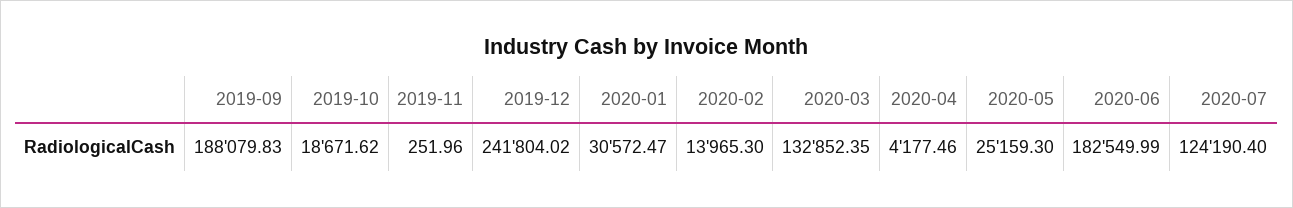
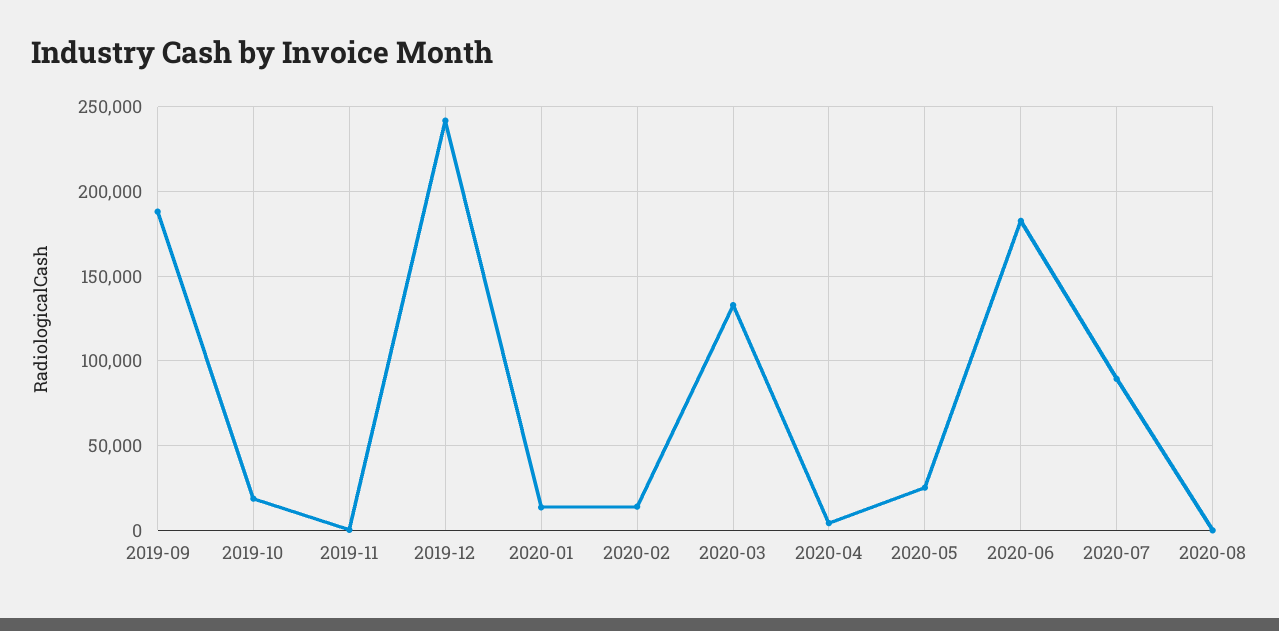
2020-01: 30572.47 -> 15000
2020-07: 124190.4 -> 90000
2020-08: none -> 0

